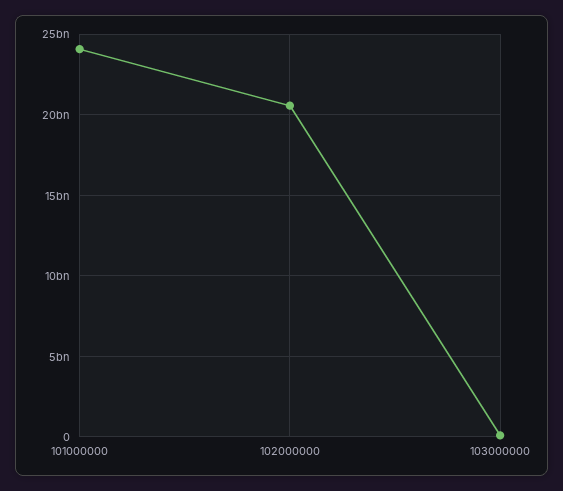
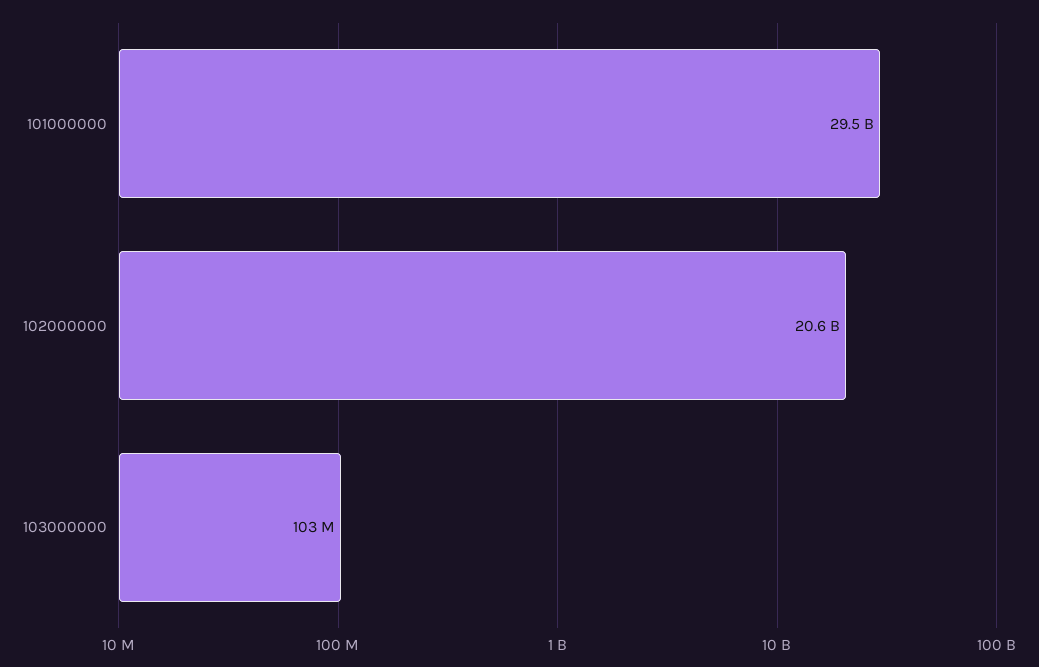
101000000: 24000000000 -> 29500000000

